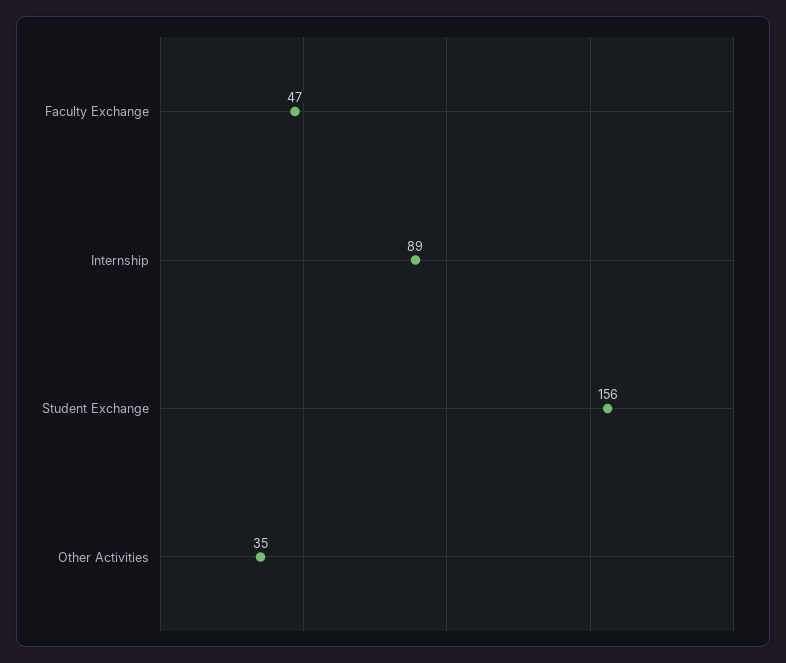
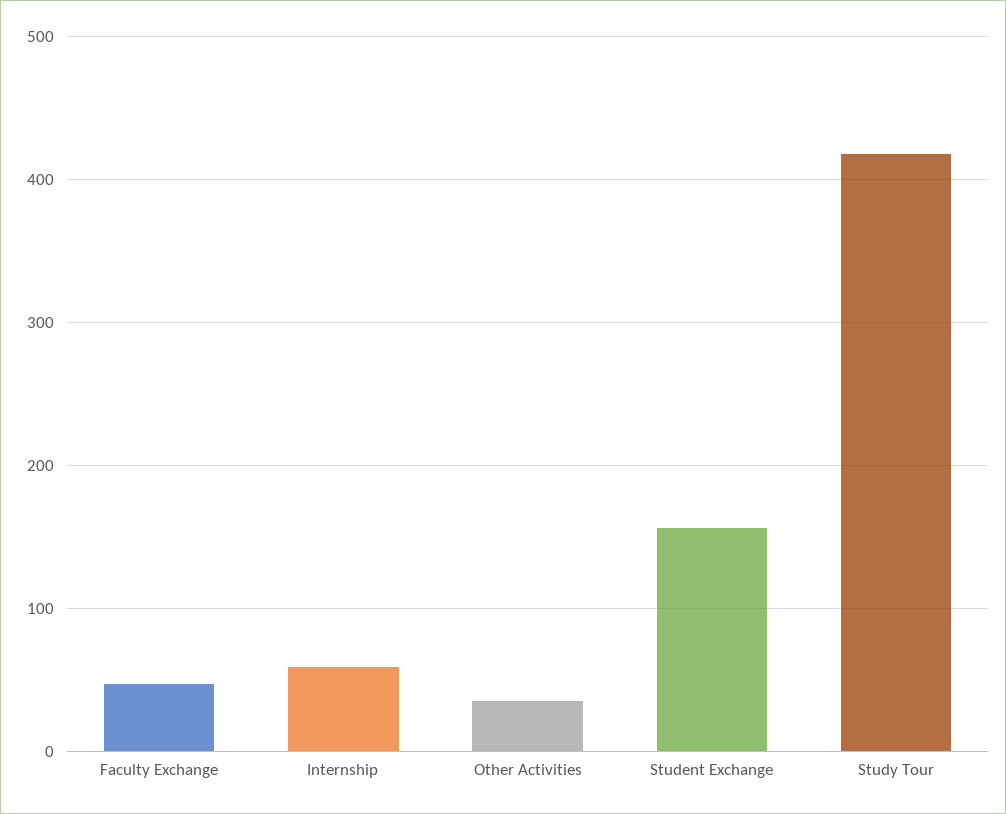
Internship: 89 -> 60
Study Tour: none -> 420

